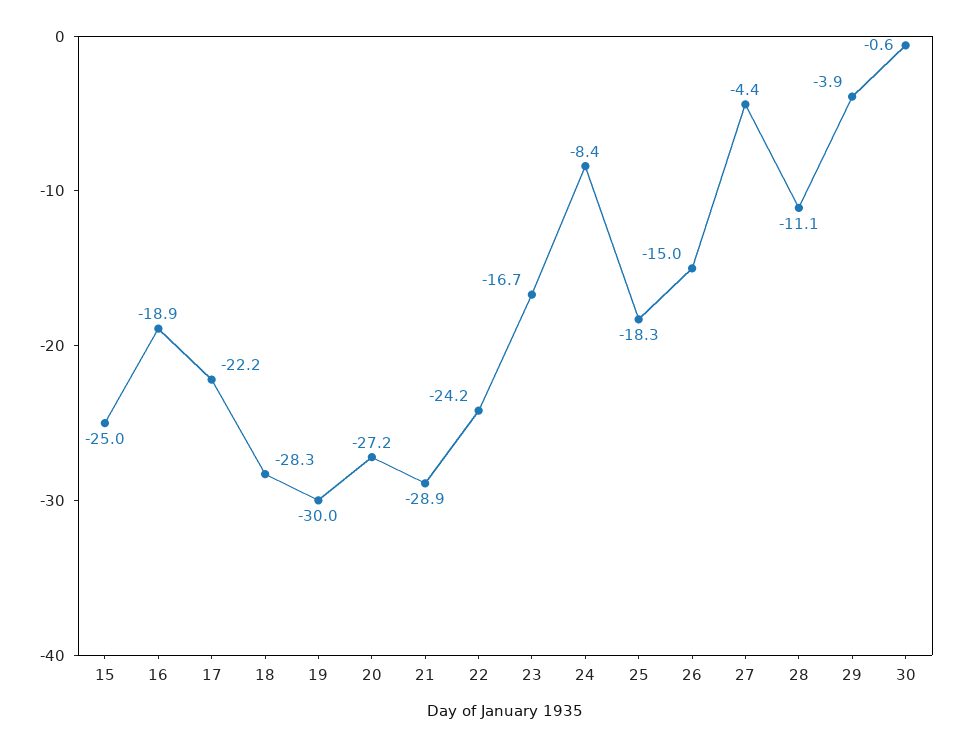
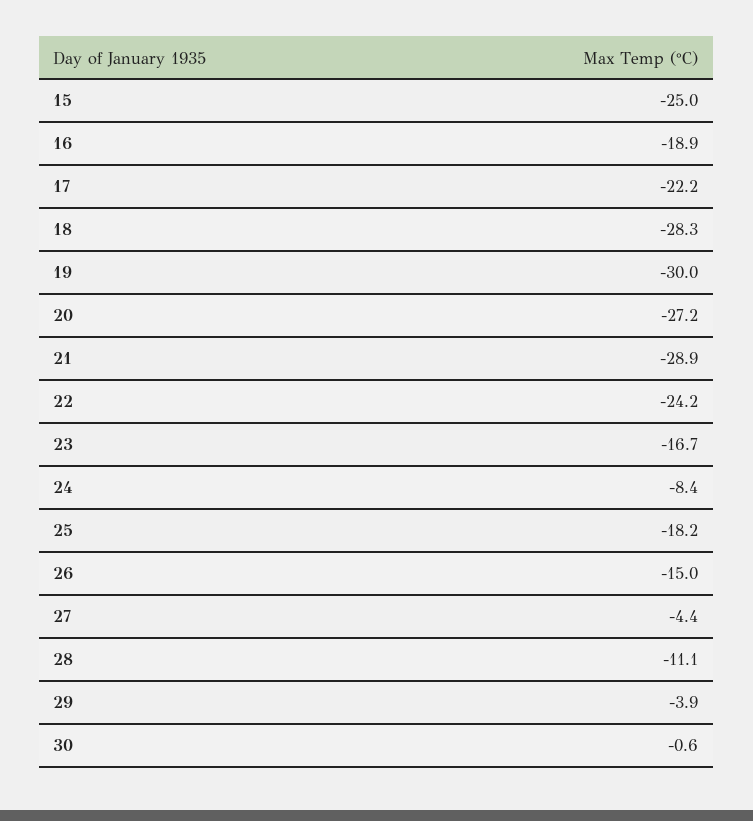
25: -18.3 -> -18.2

